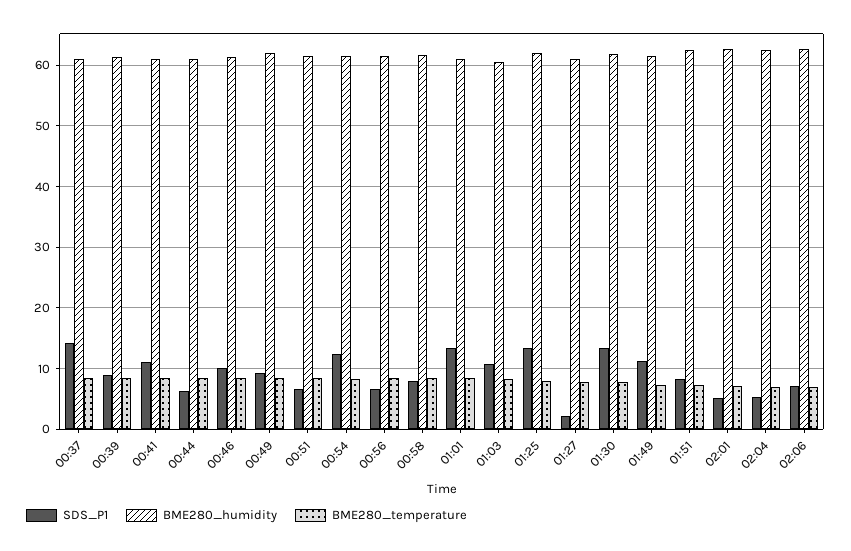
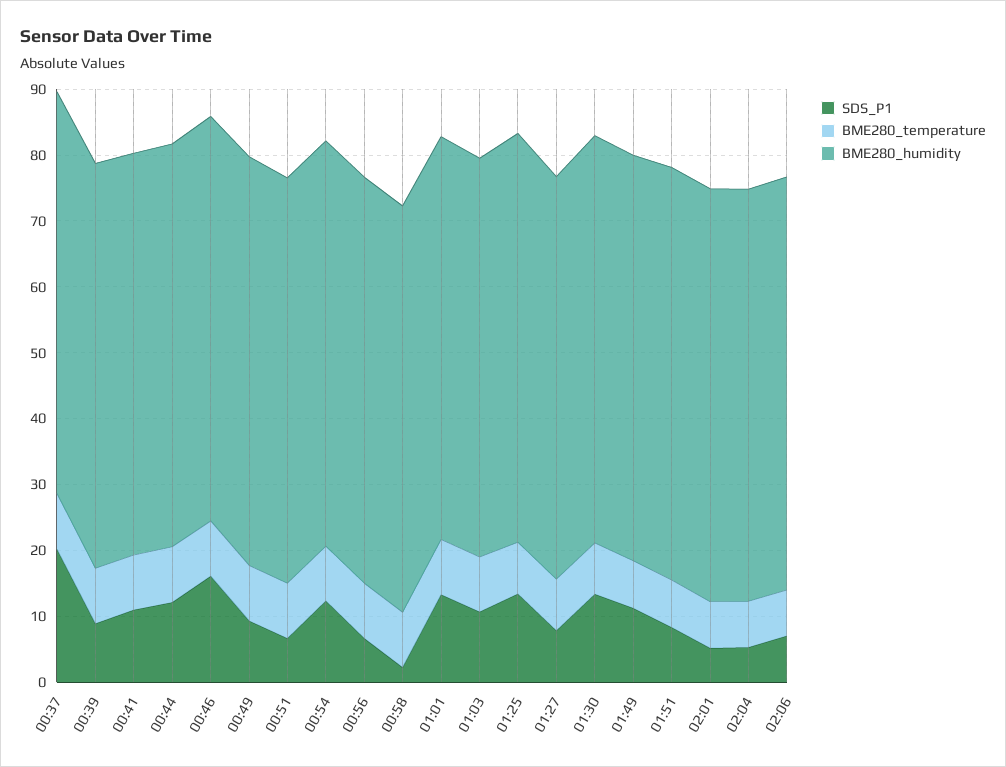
SDS_P1, 00:37: 14 -> 20
SDS_P1, 00:44: 6 -> 12
SDS_P1, 00:46: 10 -> 16
SDS_P1, 00:58: 8 -> 2
SDS_P1, 01:27: 2 -> 8

